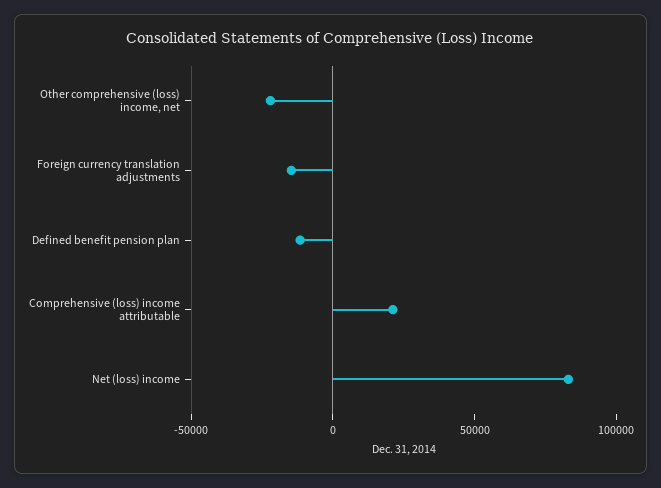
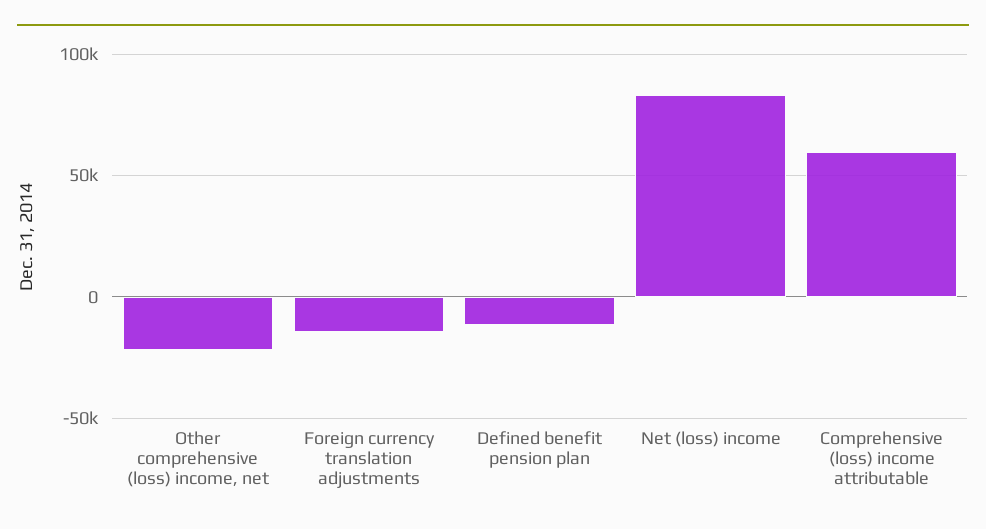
Comprehensive (loss) income attributable: 20000 -> 60000

